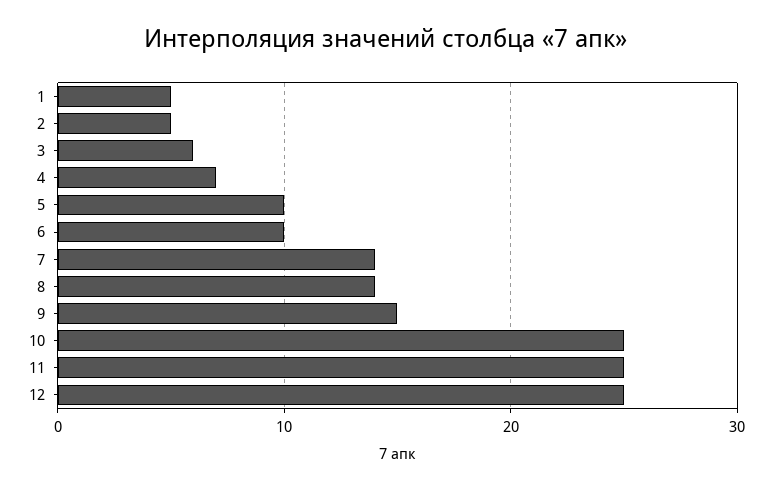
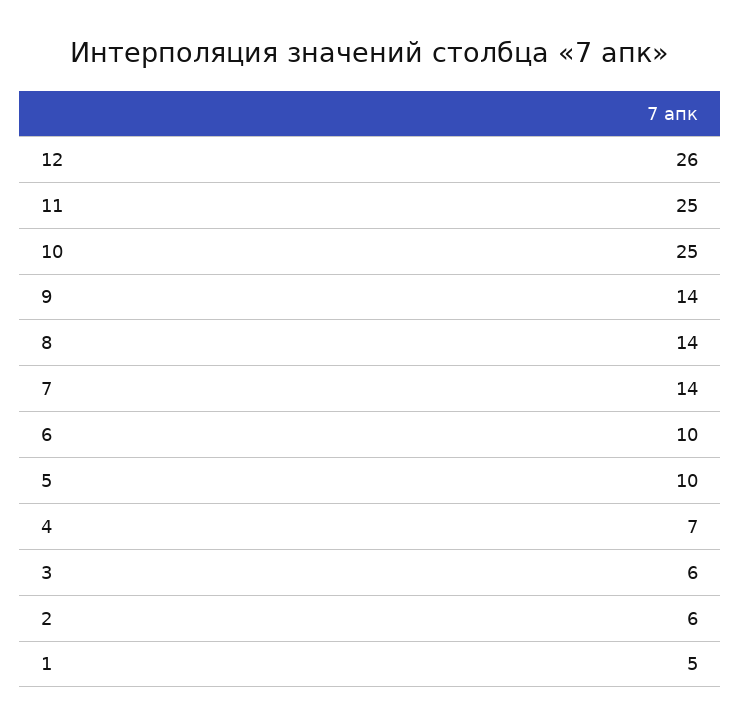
2: 5 -> 6
9: 15 -> 14
12: 25 -> 26

